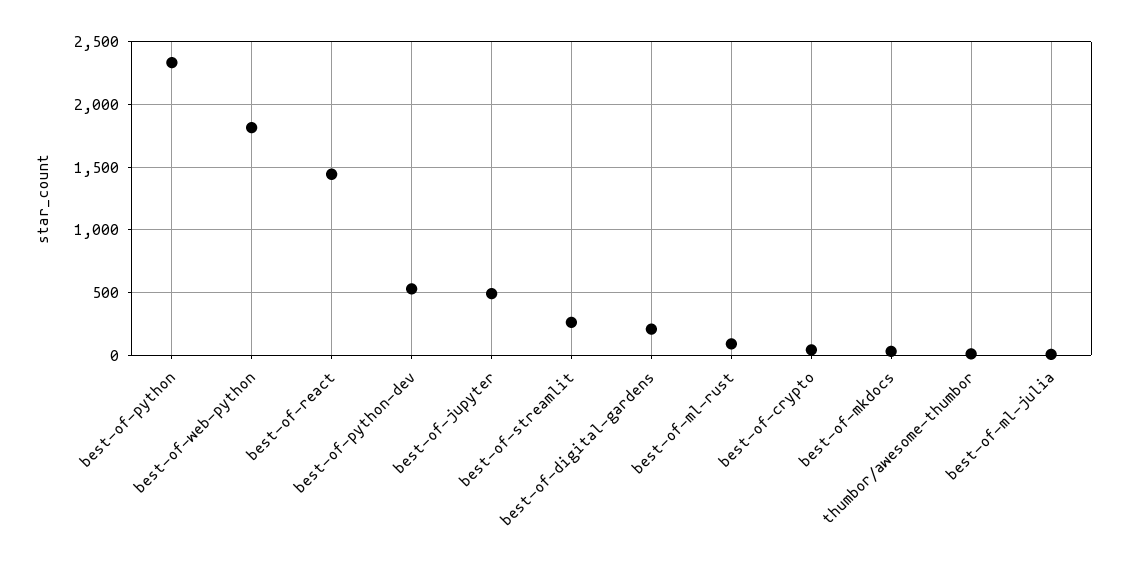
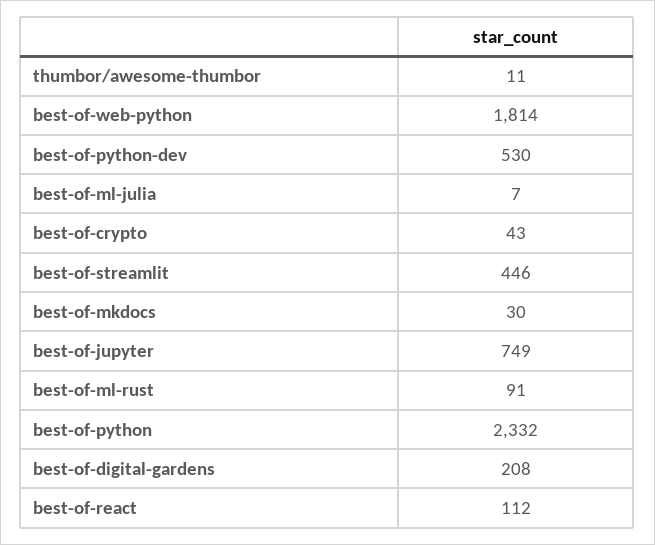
best-of-react: 1450 -> 112
best-of-jupyter: 500 -> 749
best-of-streamlit: 250 -> 446

